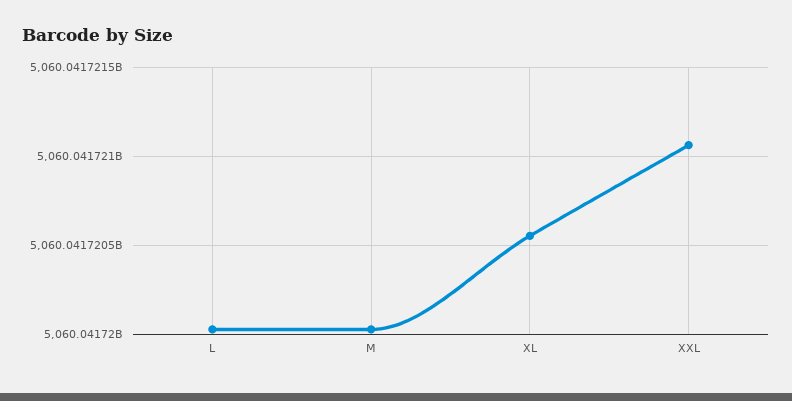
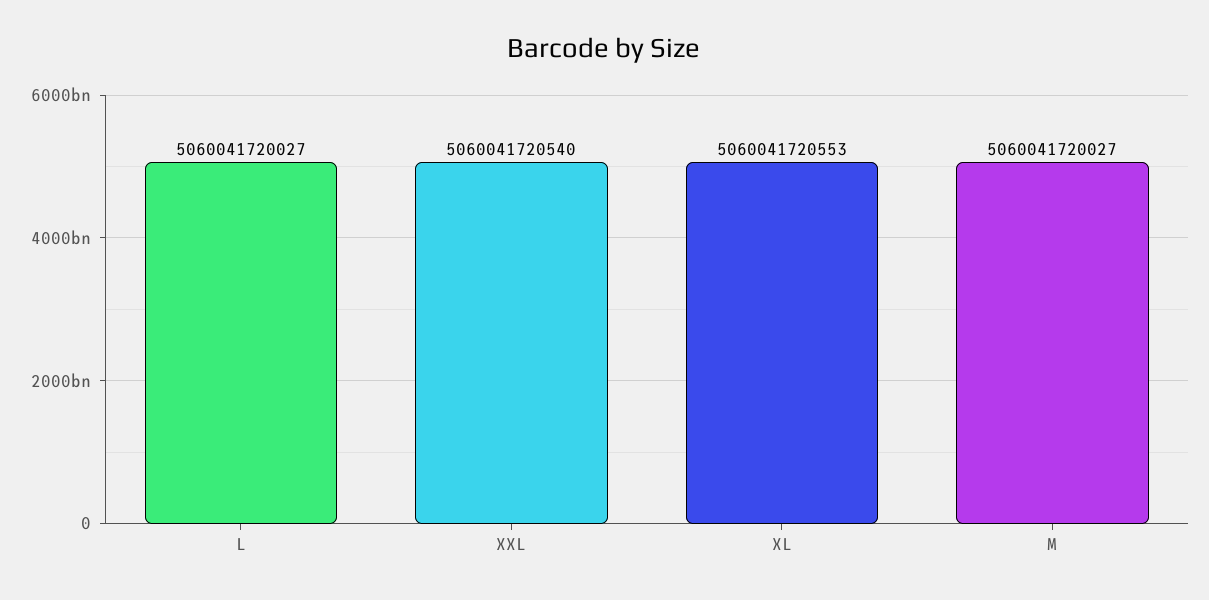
XXL: 5060041721050 -> 5060041720540

